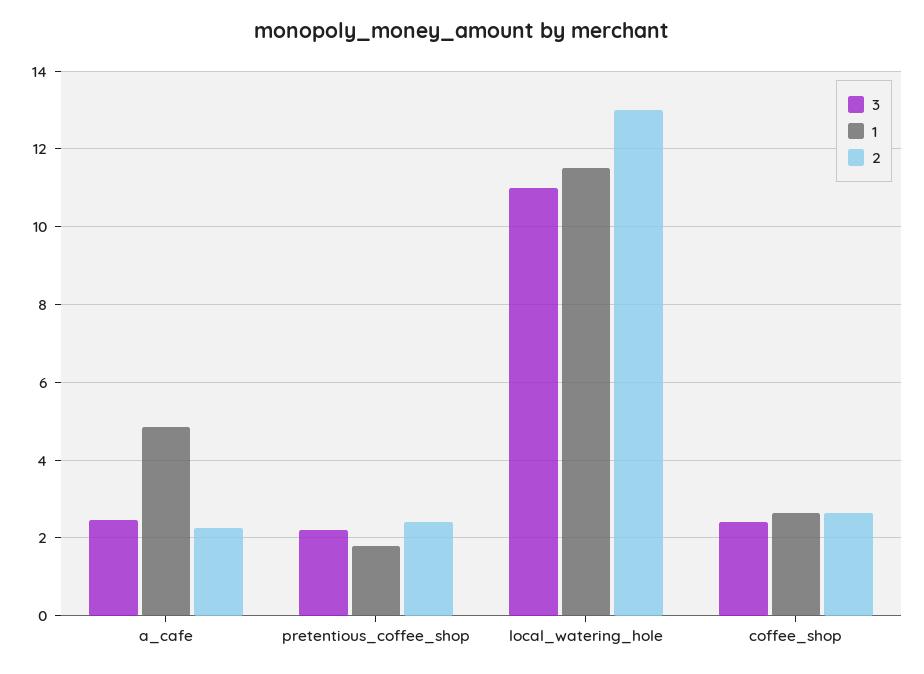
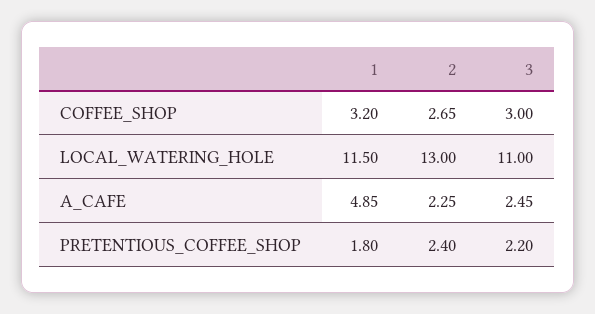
3, coffee_shop: 2.4 -> 3
1, coffee_shop: 2.6 -> 3.2

